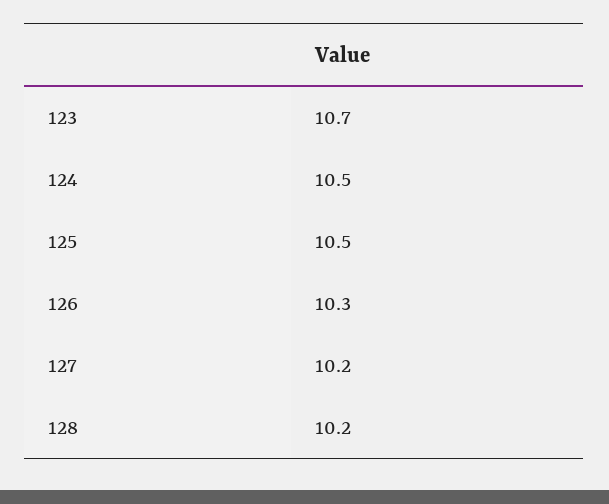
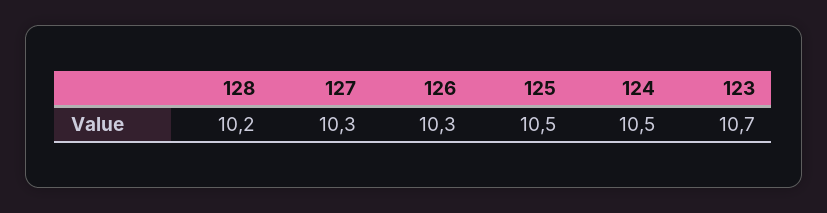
127: 10.2 -> 10.3

